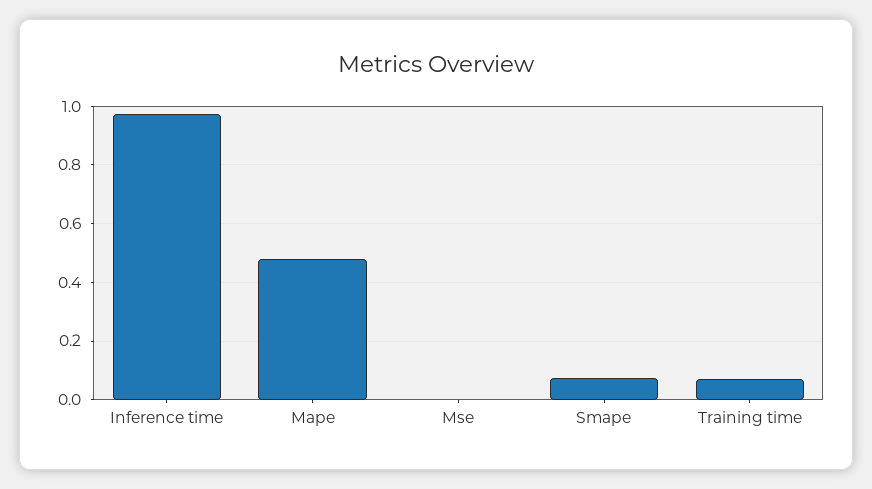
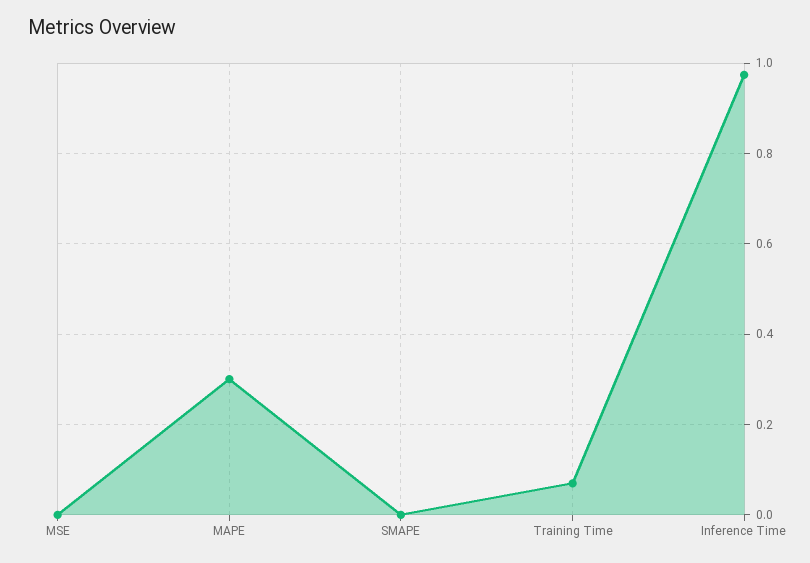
Mape: 0.475 -> 0.3
Smape: 0.075 -> 0

